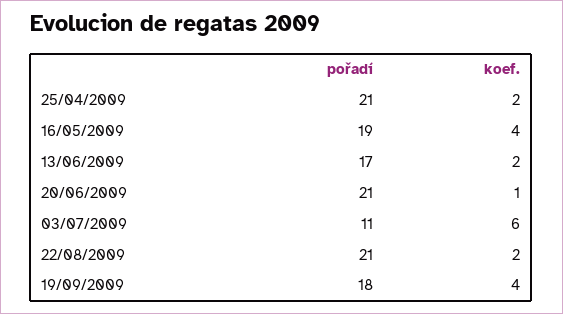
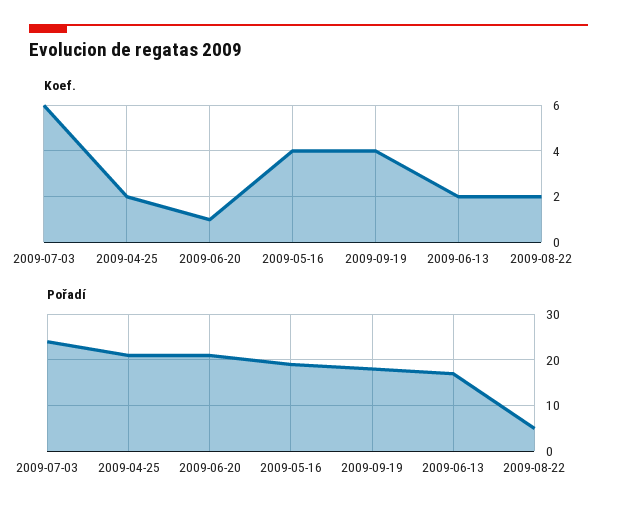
pořadí, 03/07/2009: 11 -> 25
pořadí, 22/08/2009: 21 -> 5

